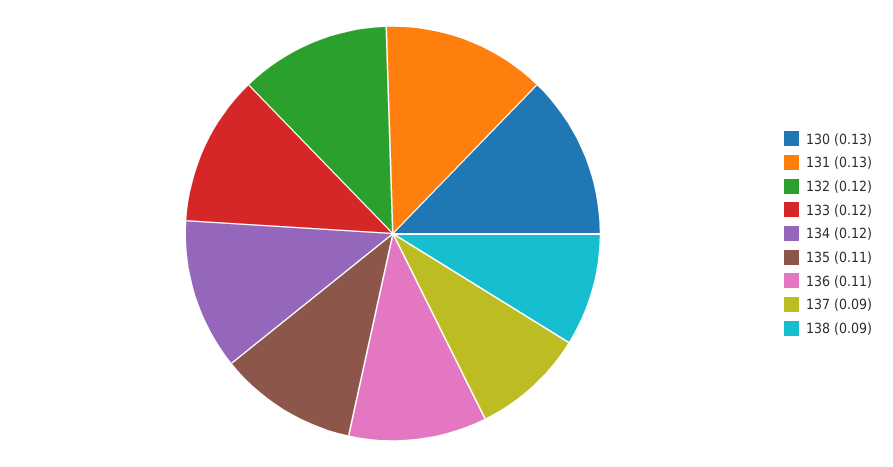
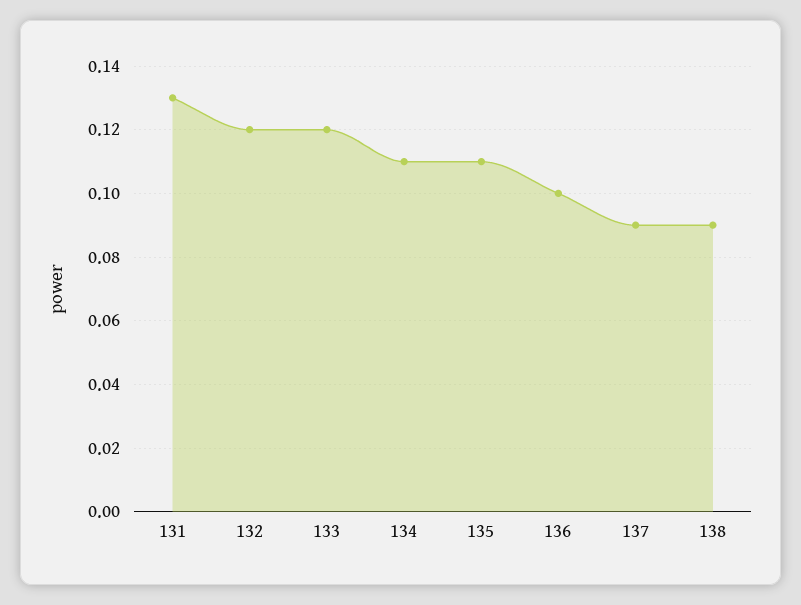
130: 0.13 -> none
134: 0.12 -> 0.11
136: 0.11 -> 0.1

